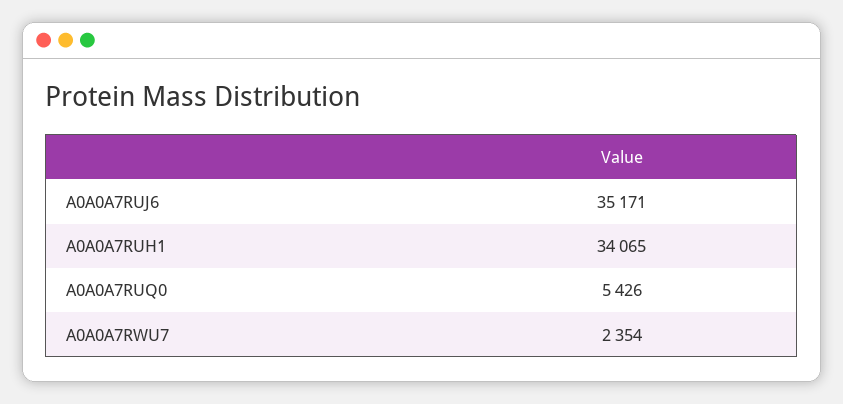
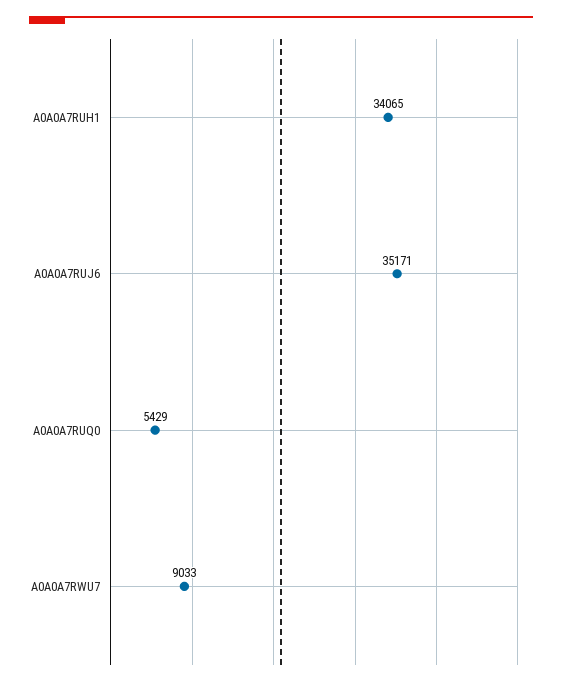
A0A0A7RUQ0: 5426 -> 5429
A0A0A7RWU7: 2354 -> 9033

